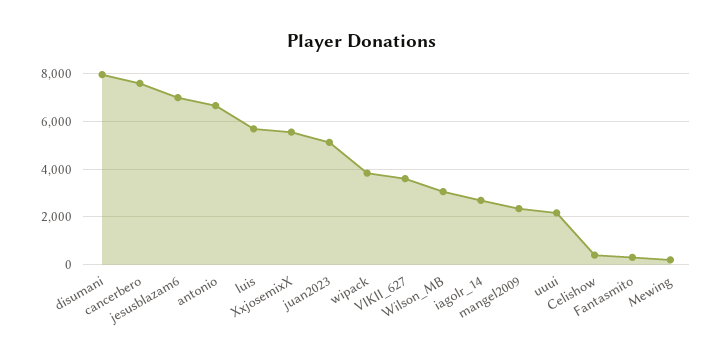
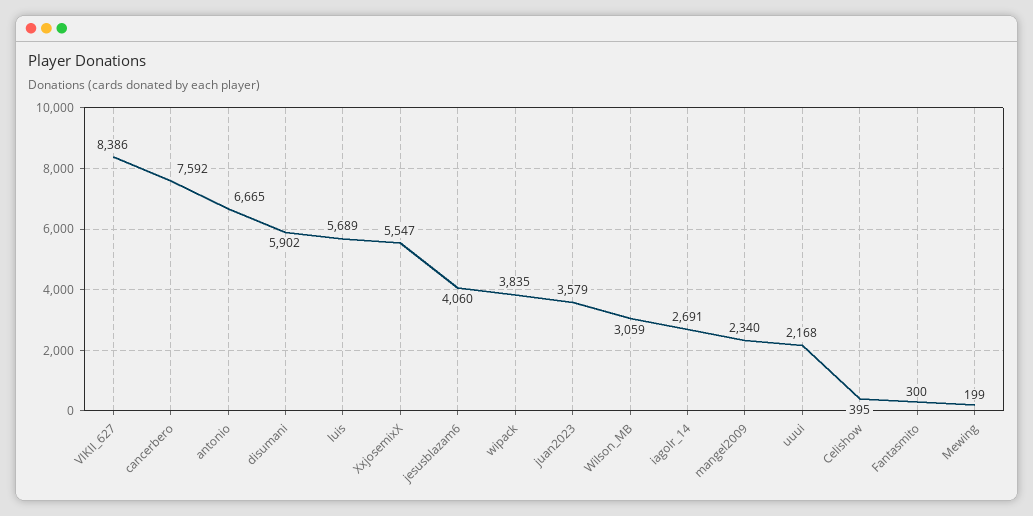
disumani: 8000 -> 5902
jesusblazam6: 7000 -> 4060
juan2023: 5000 -> 3579
VIKII_627: 3500 -> 8386

